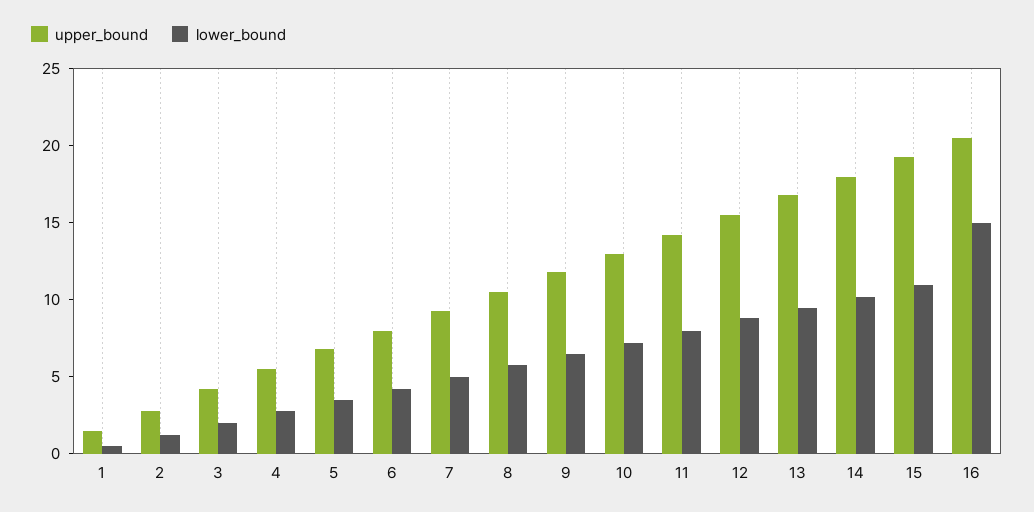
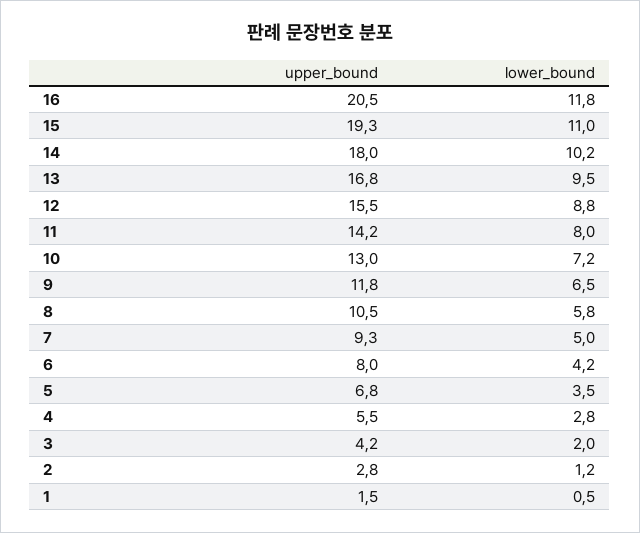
lower_bound, 16: 15 -> 11.8

